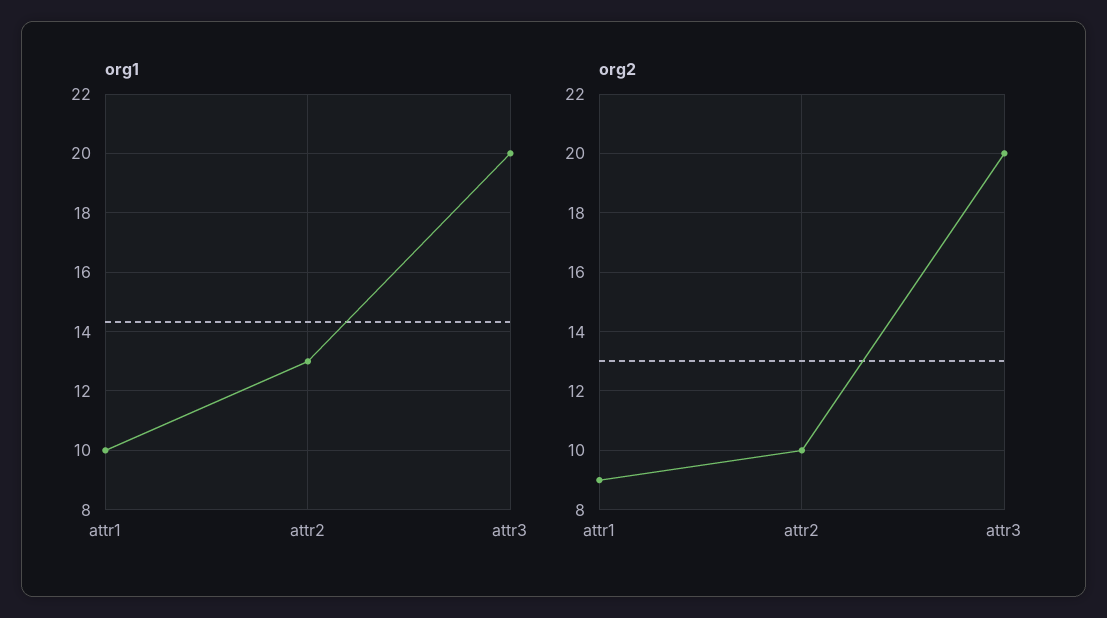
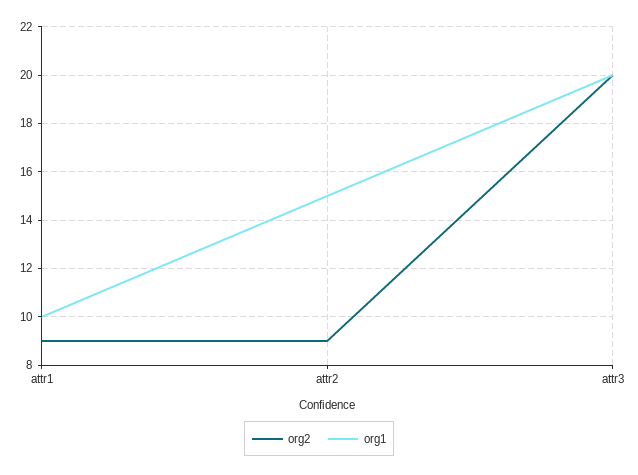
org1, attr2: 13 -> 15
org2, attr2: 10 -> 9

